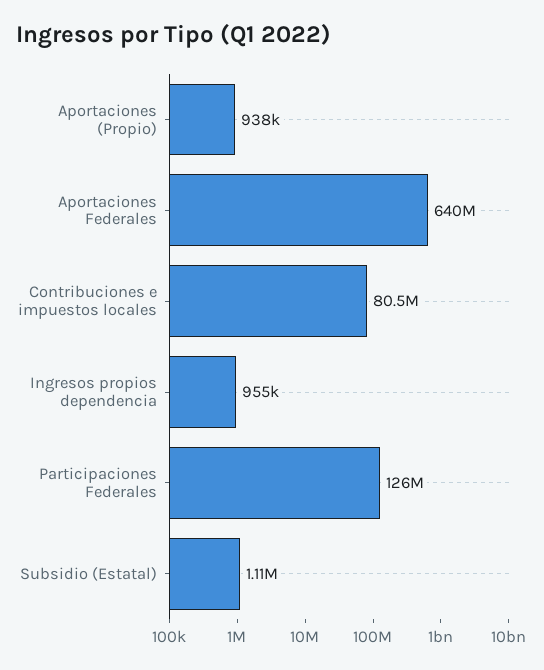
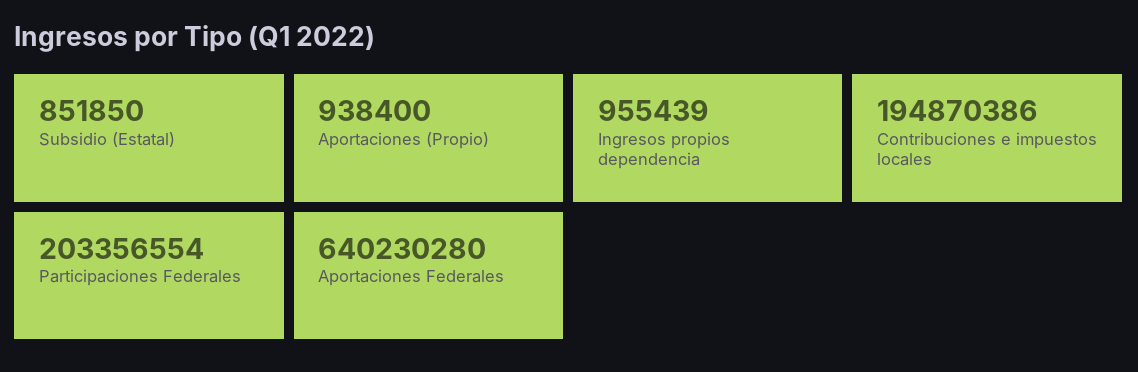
Contribuciones e impuestos locales: 80500000 -> 194870386
Participaciones Federales: 126000000 -> 203356554
Subsidio (Estatal): 1110000 -> 851850

